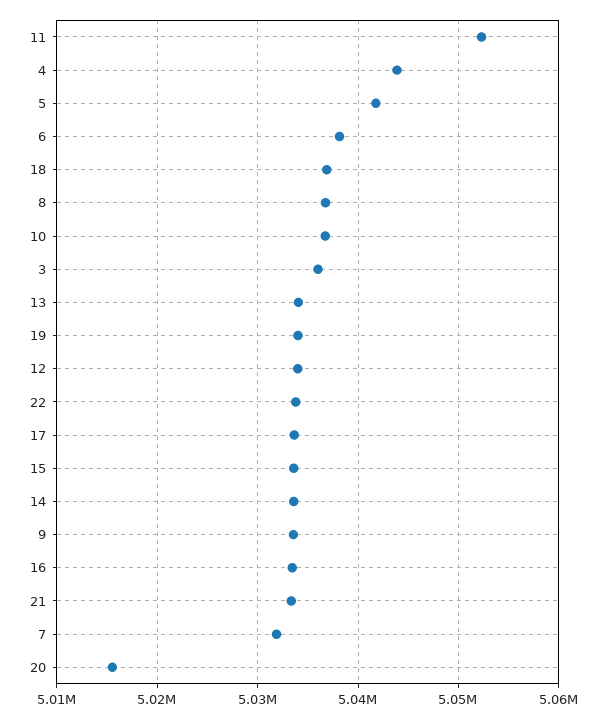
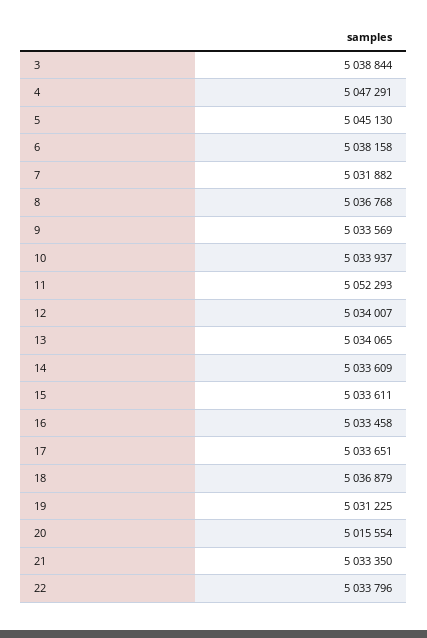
4: 5044000 -> 5047291
5: 5042000 -> 5045130
10: 5037000 -> 5033937
3: 5036000 -> 5038844
19: 5034000 -> 5031225

